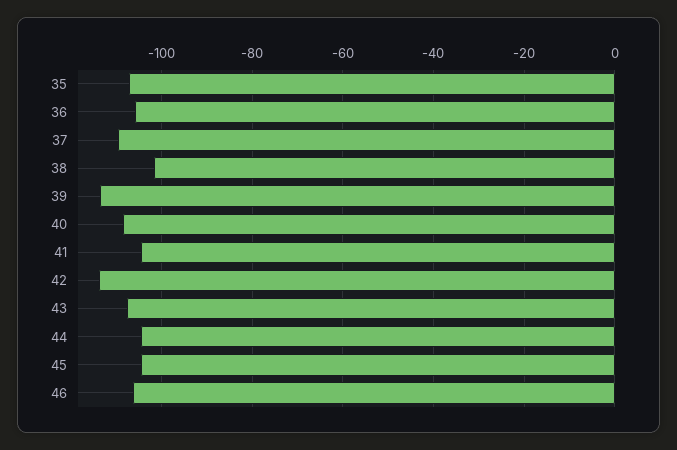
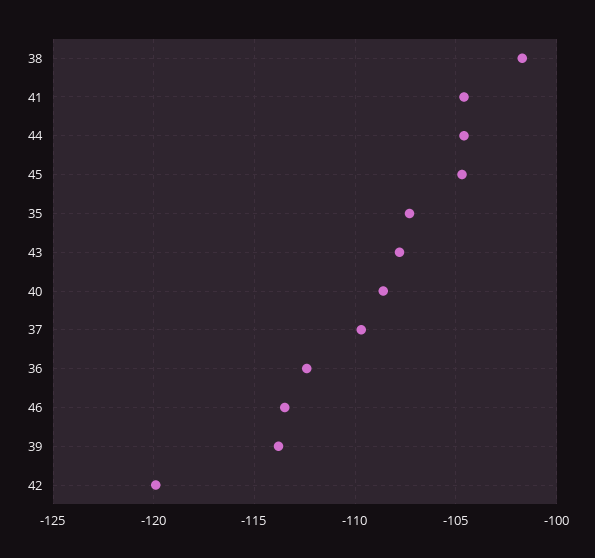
36: -106 -> -112.5
42: -114 -> -120
46: -106 -> -113.5

